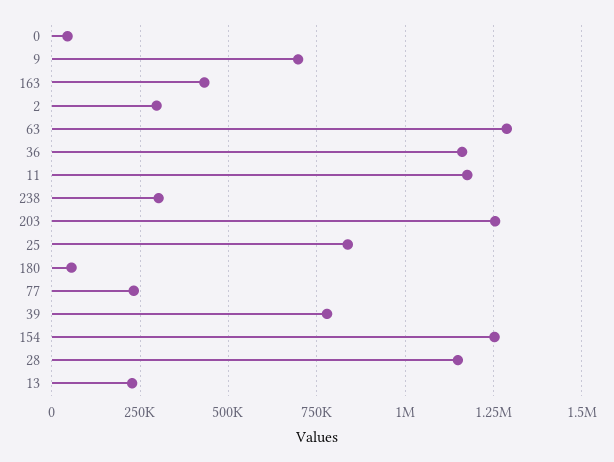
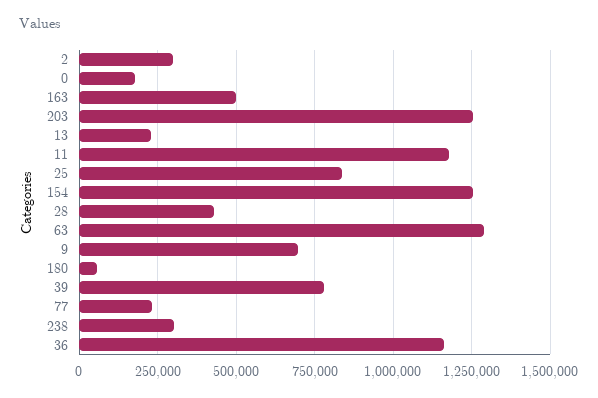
0: 50000 -> 175000
163: 425000 -> 500000
28: 1150000 -> 425000

